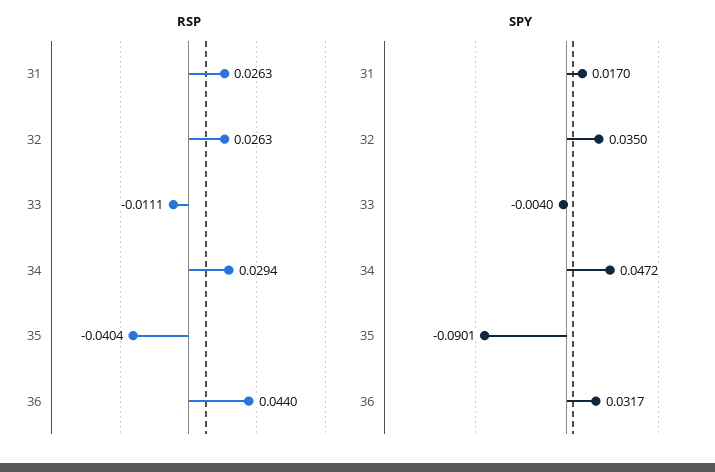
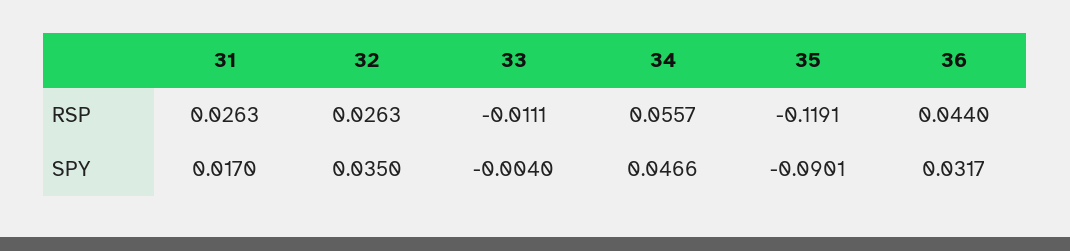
RSP, 34: 0.0294 -> 0.0557
RSP, 35: -0.0404 -> -0.1191
SPY, 34: 0.0472 -> 0.0466

